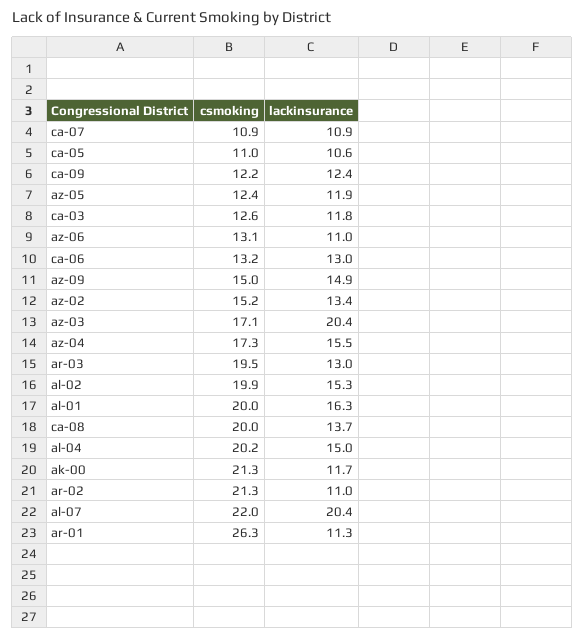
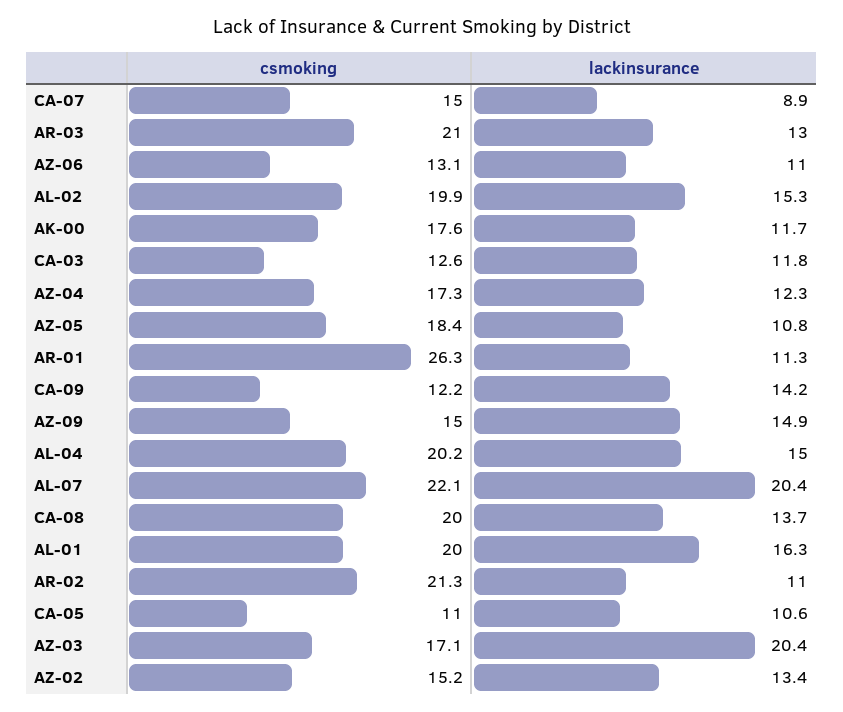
csmoking, ca-07: 10.9 -> 15
lackinsurance, ca-07: 10.9 -> 8.9
lackinsurance, ca-09: 12.4 -> 14.2
csmoking, az-05: 12.4 -> 18.4
lackinsurance, az-05: 11.9 -> 10.8
csmoking, ca-06: 13.2 -> none
lackinsurance, ca-06: 13 -> none
lackinsurance, az-04: 15.5 -> 12.3
csmoking, ar-03: 19.5 -> 21
csmoking, ak-00: 21.3 -> 17.6
csmoking, al-07: 22 -> 22.1

